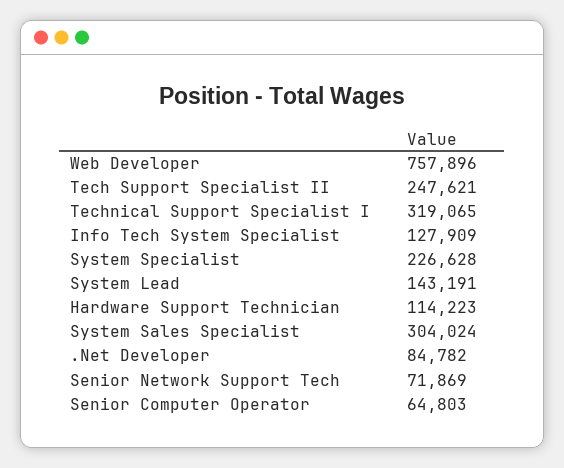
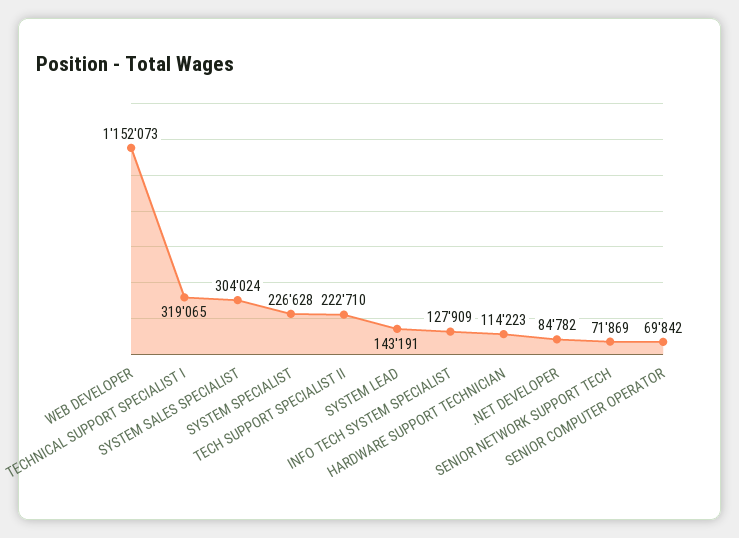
Web Developer: 757896 -> 1152073
Tech Support Specialist II: 247621 -> 222710
Senior Computer Operator: 64803 -> 69842

